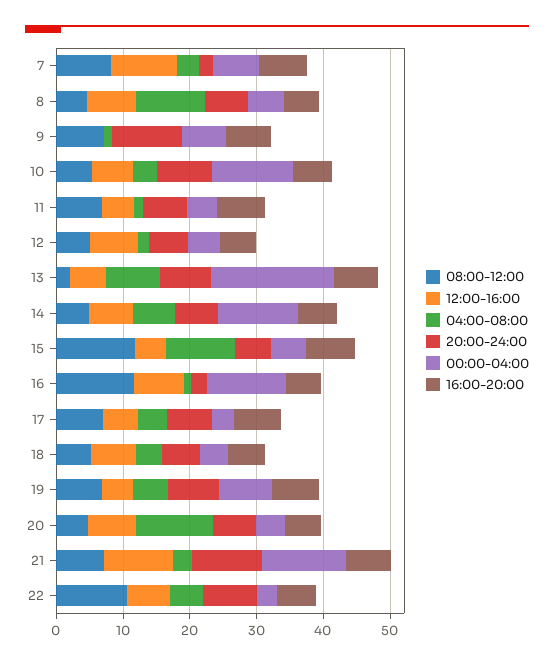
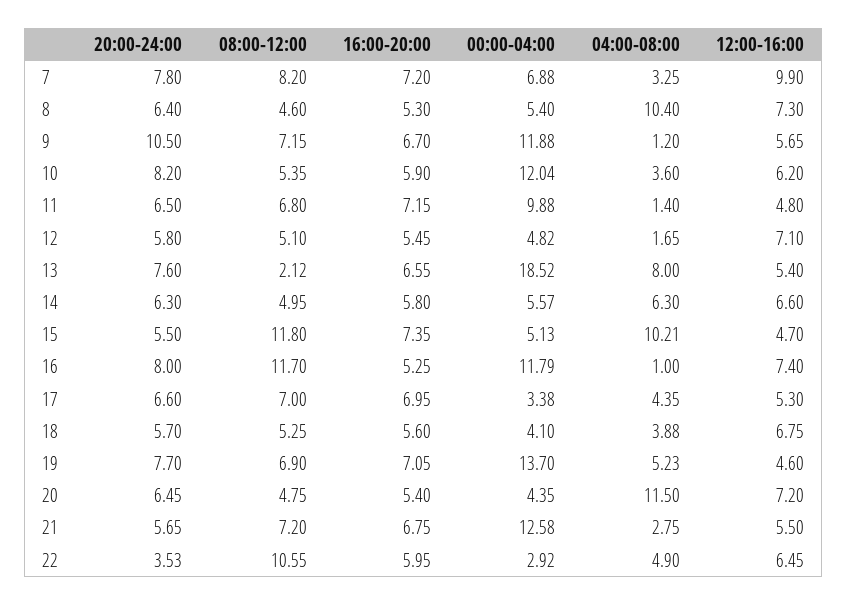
20:00-24:00, 7: 2 -> 7.8
12:00-16:00, 9: 0 -> 5.65
00:00-04:00, 9: 6 -> 11.88
00:00-04:00, 11: 4 -> 9.88
00:00-04:00, 14: 12 -> 5.57
20:00-24:00, 16: 2 -> 8
00:00-04:00, 19: 8 -> 13.7
12:00-16:00, 21: 10 -> 5.5
20:00-24:00, 21: 10 -> 5.65
20:00-24:00, 22: 8 -> 3.53

